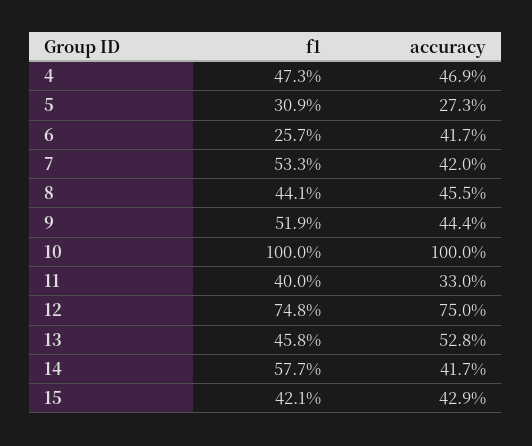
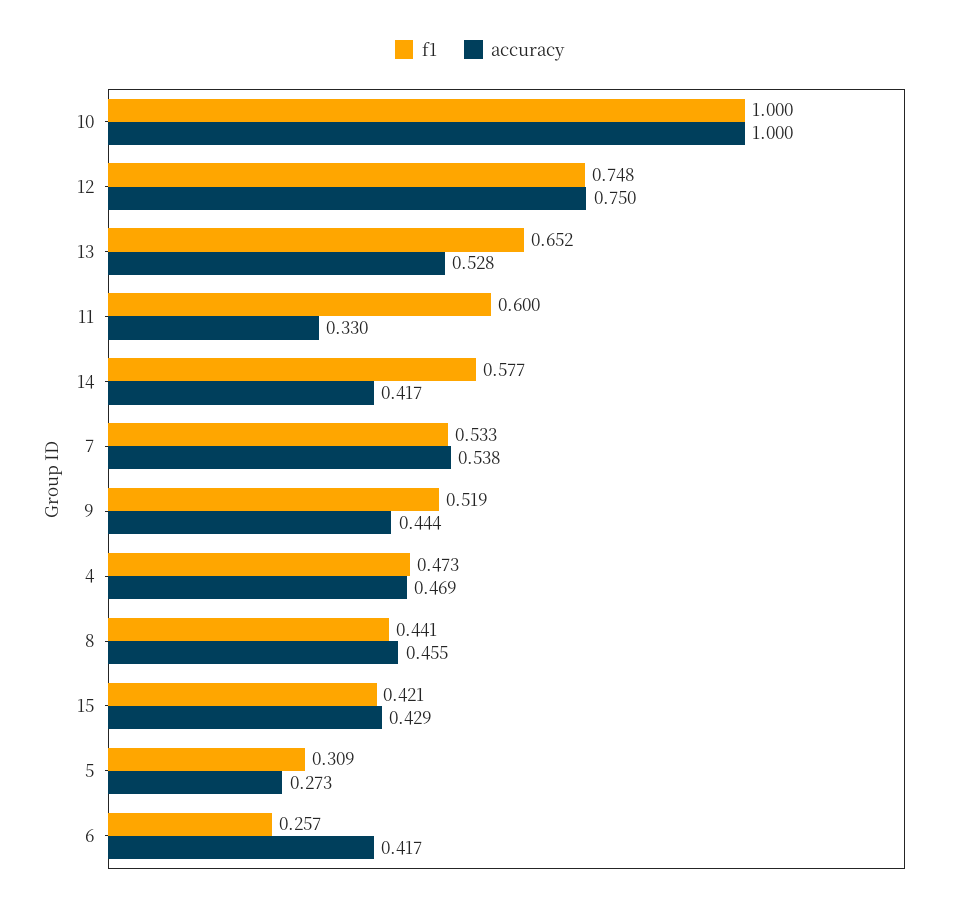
accuracy, 7: 0.42 -> 0.538
f1, 11: 0.4 -> 0.6
f1, 13: 0.458 -> 0.652

